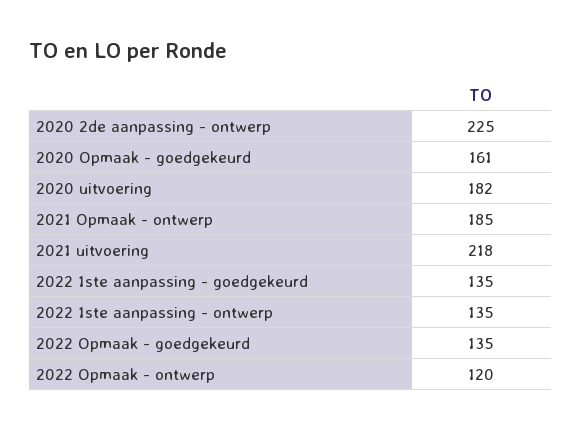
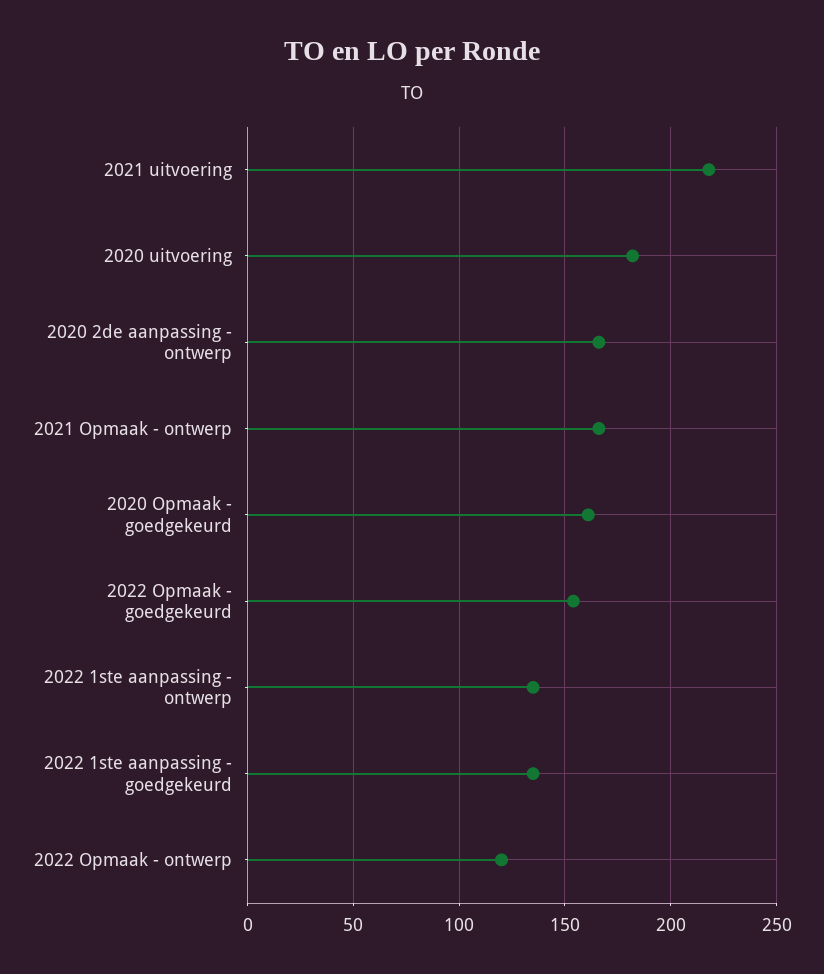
2020 2de aanpassing - ontwerp: 225 -> 165
2021 Opmaak - ontwerp: 185 -> 165
2022 Opmaak - goedgekeurd: 135 -> 155

